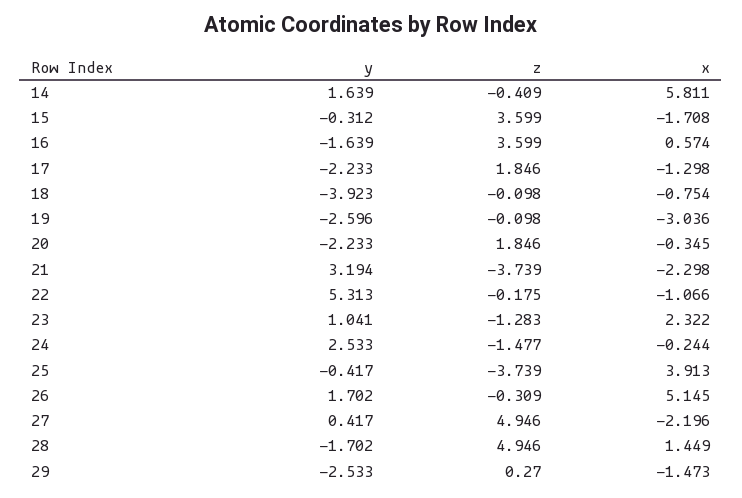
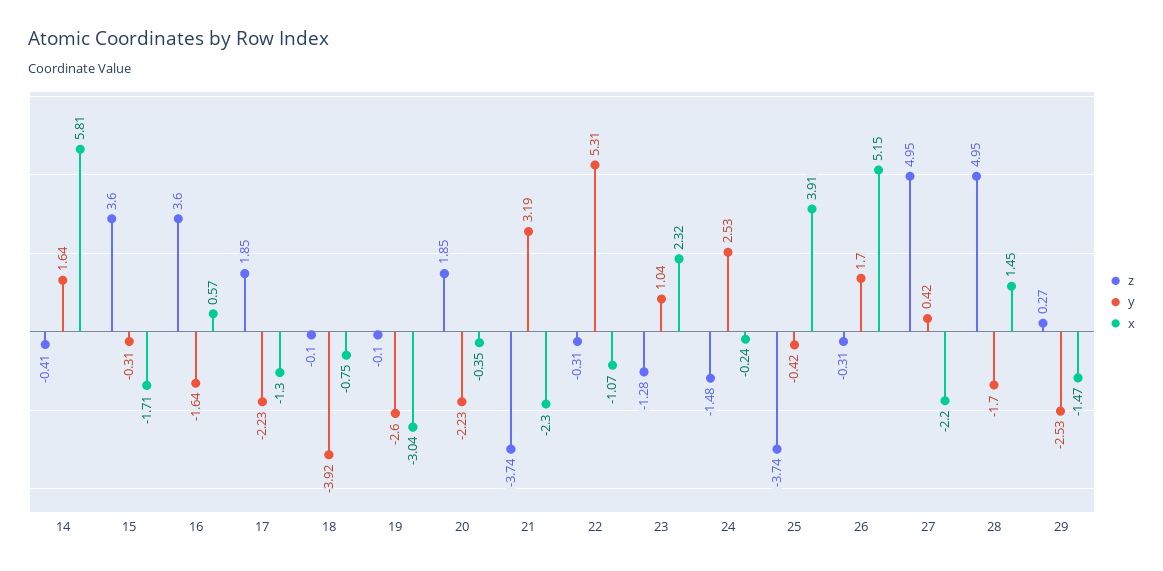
z, 22: -0.175 -> -0.31

